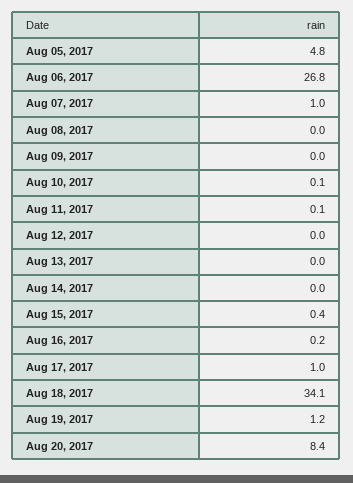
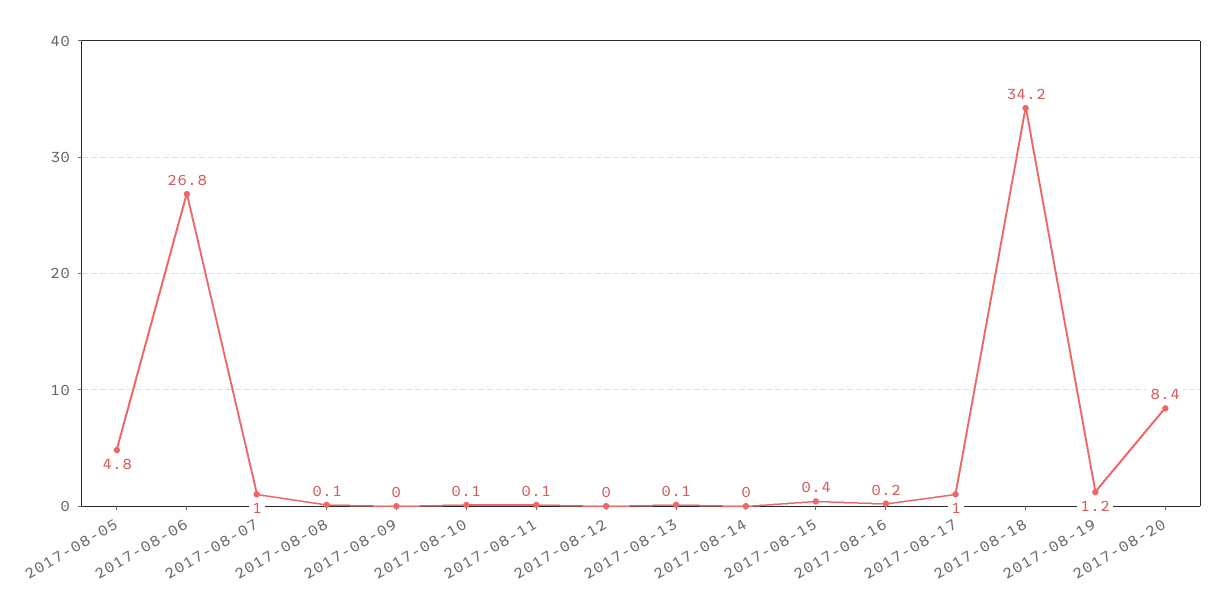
Aug 08, 2017: 0 -> 0.1
Aug 13, 2017: 0 -> 0.1
Aug 18, 2017: 34.1 -> 34.2

